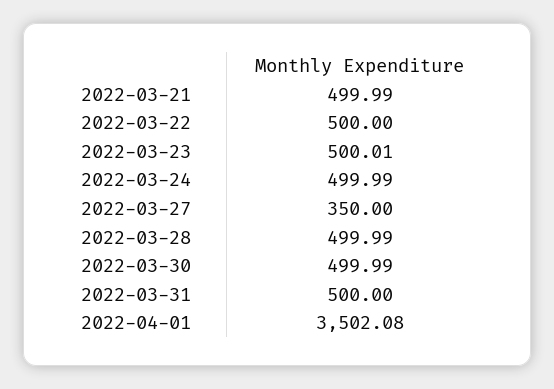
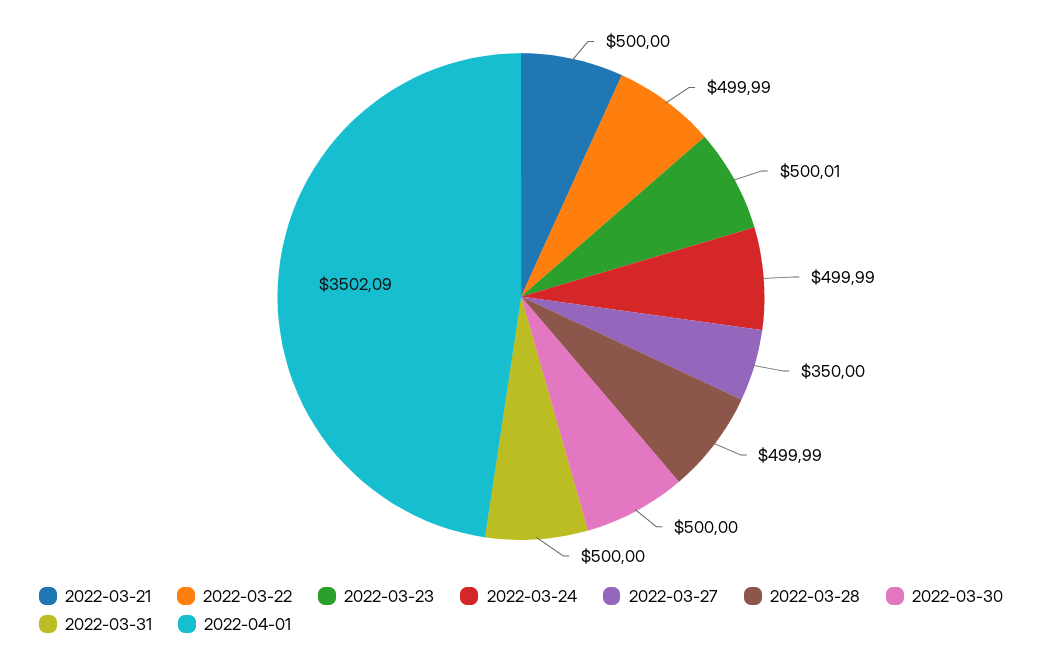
2022-03-21: 499.99 -> 500
2022-03-22: 500 -> 499.99
2022-03-30: 499.99 -> 500
2022-04-01: 3502.08 -> 3502.09

